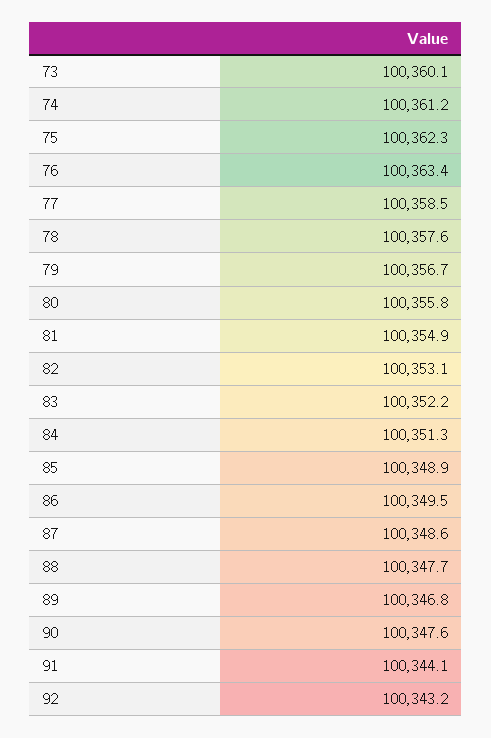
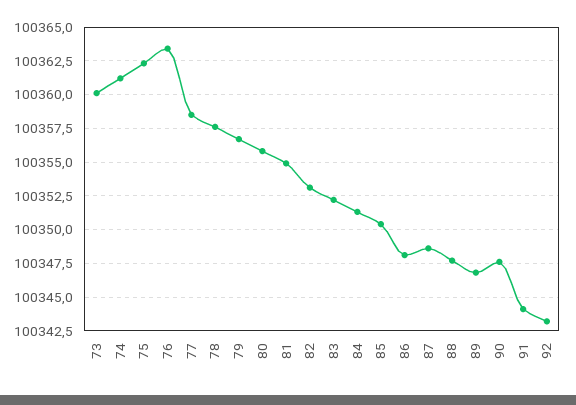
85: 100348.9 -> 100350.5
86: 100349.5 -> 100348

